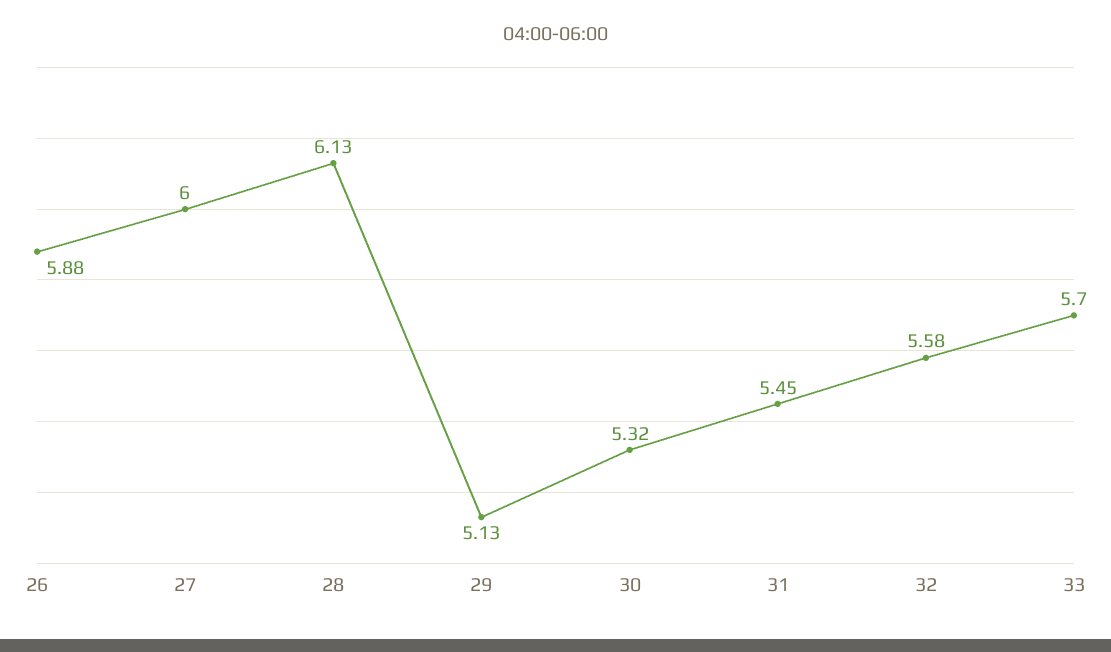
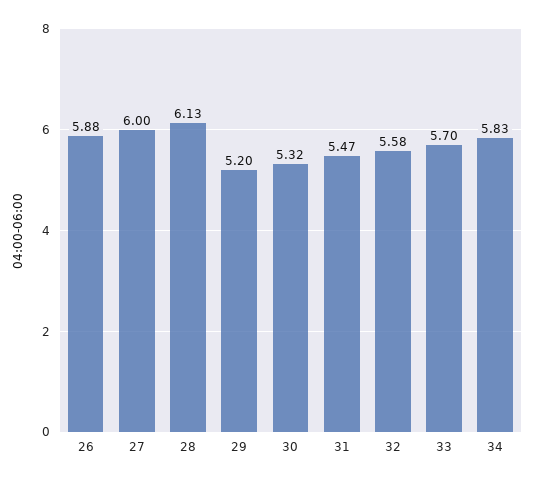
29: 5.13 -> 5.2
31: 5.45 -> 5.47
34: none -> 5.83

